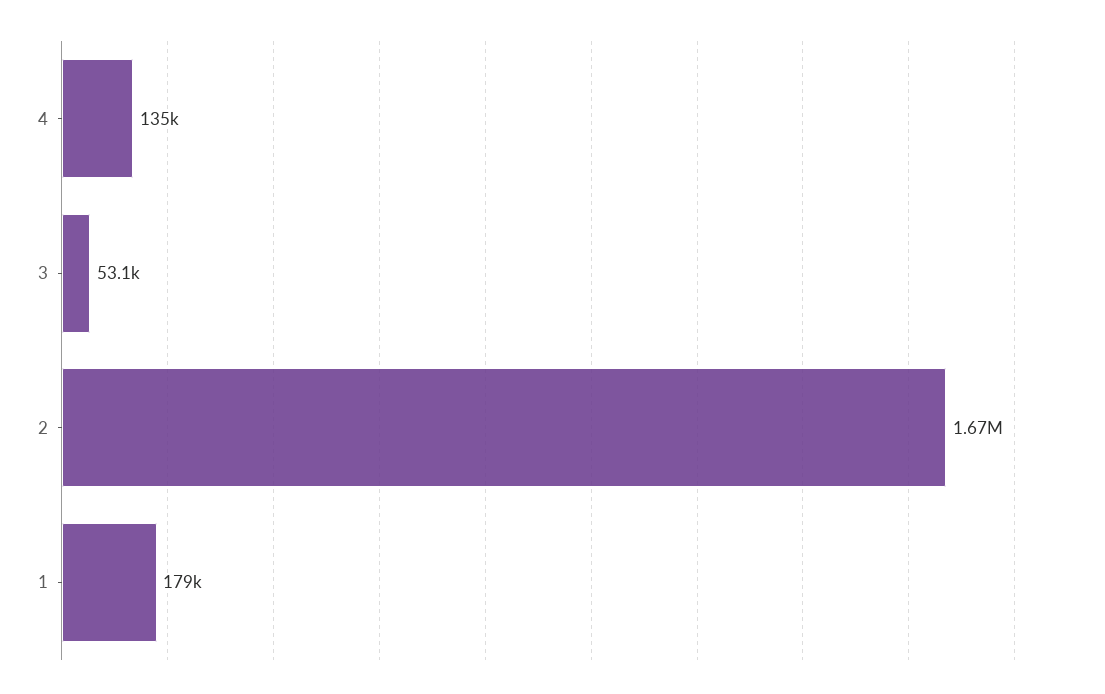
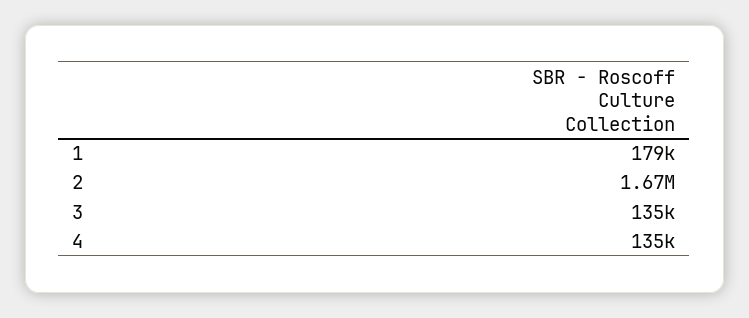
3: 53100 -> 135000

